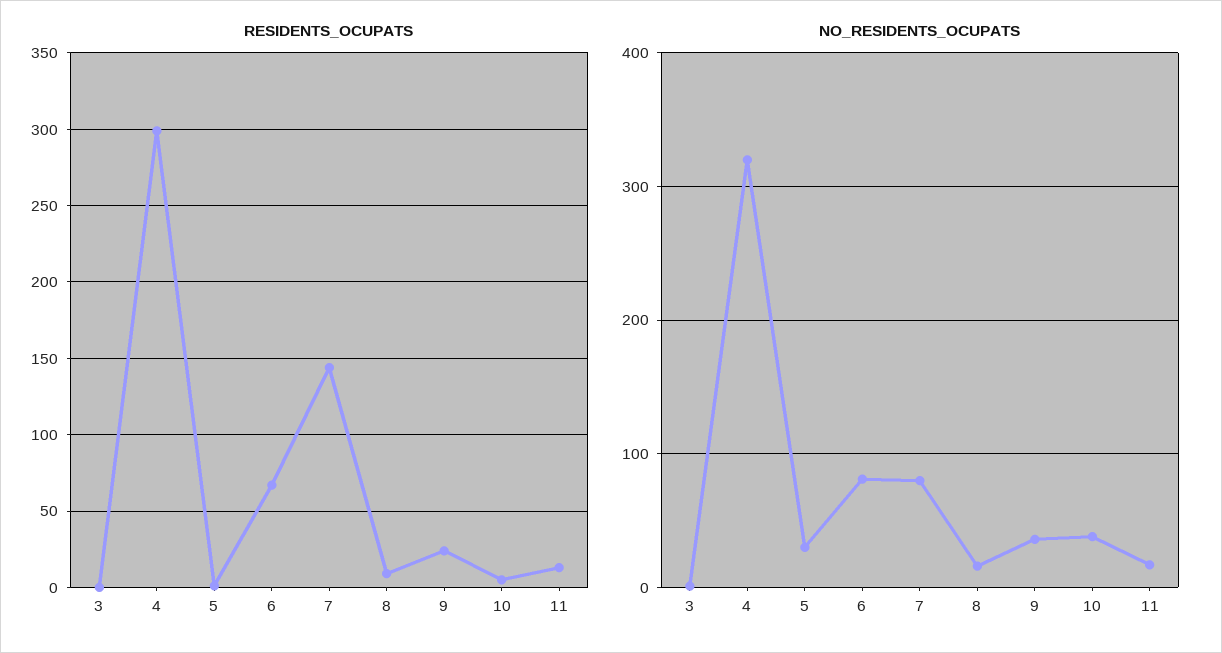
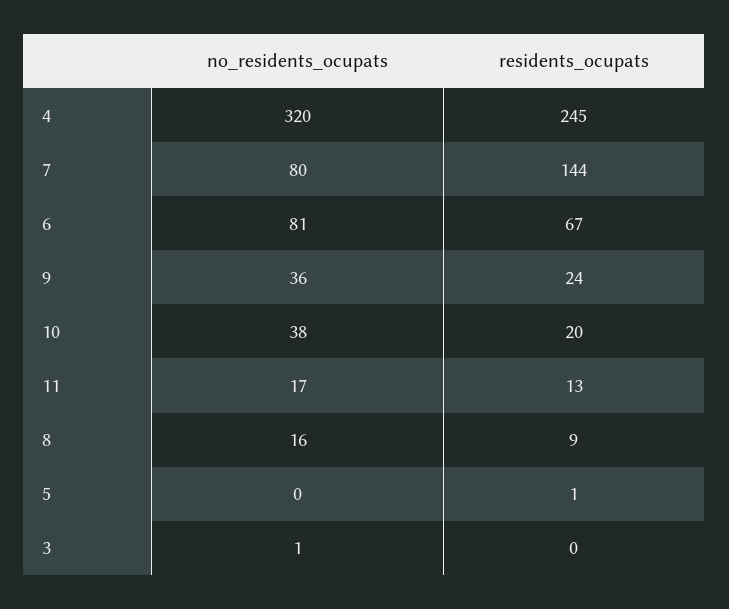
RESIDENTS_OCUPATS, 4: 300 -> 245
RESIDENTS_OCUPATS, 10: 5 -> 20
NO_RESIDENTS_OCUPATS, 5: 30 -> 0

